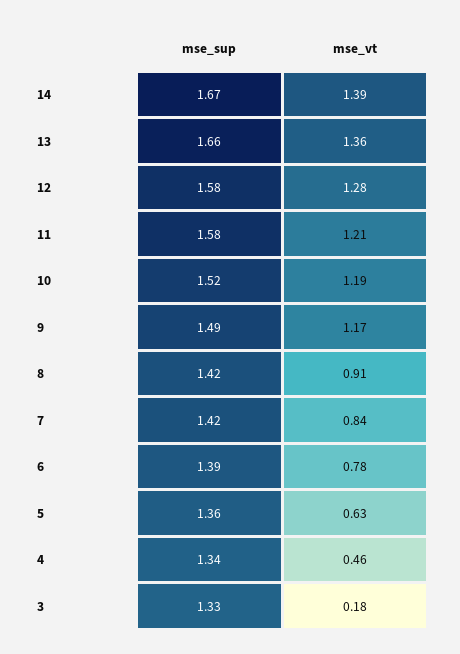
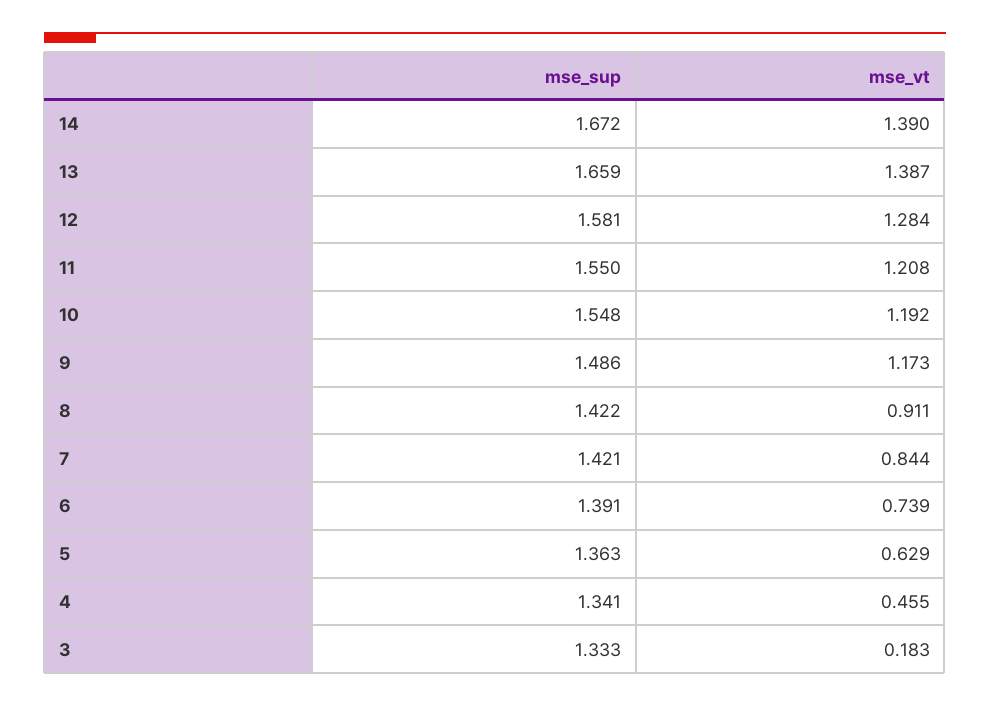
mse_vt, 13: 1.36 -> 1.387
mse_sup, 11: 1.58 -> 1.55
mse_sup, 10: 1.52 -> 1.548
mse_vt, 6: 0.78 -> 0.739

